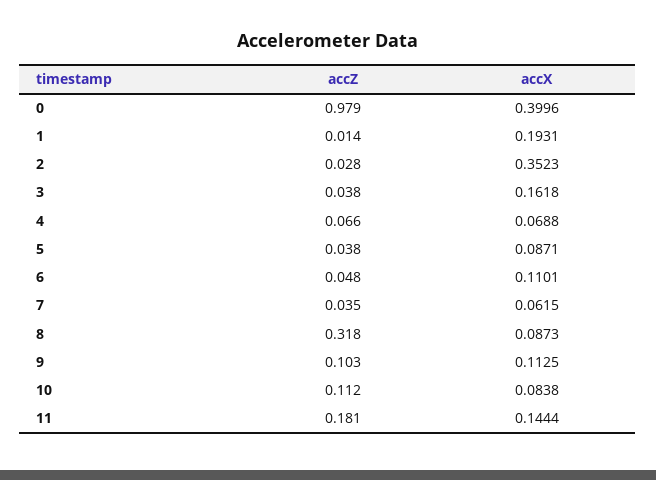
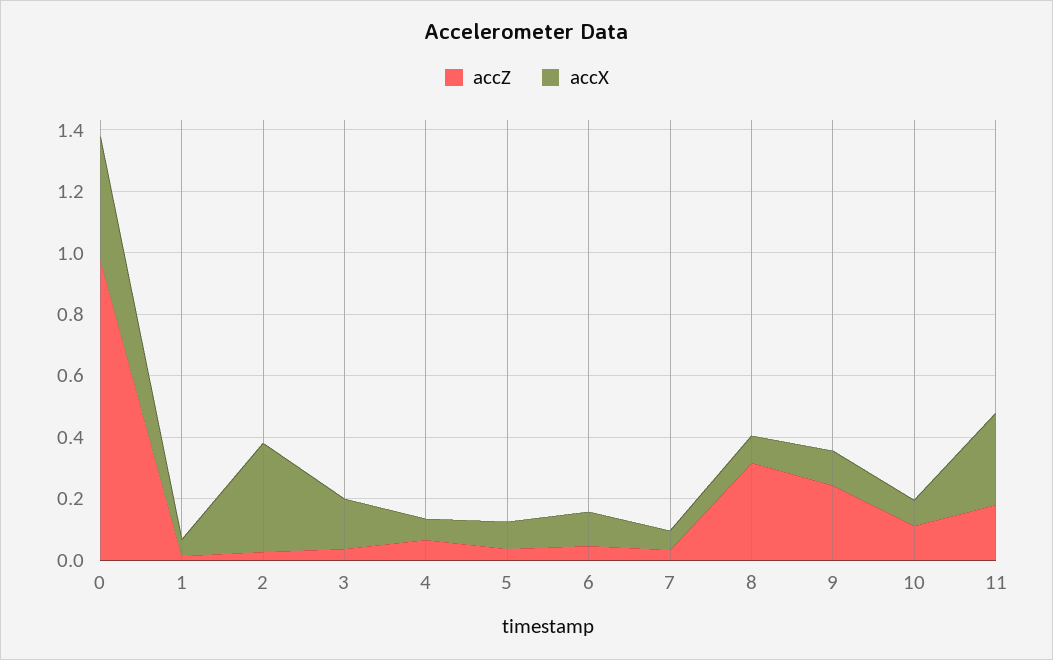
accX, 1: 0.1931 -> 0.05
accZ, 9: 0.103 -> 0.25
accX, 11: 0.1444 -> 0.3

